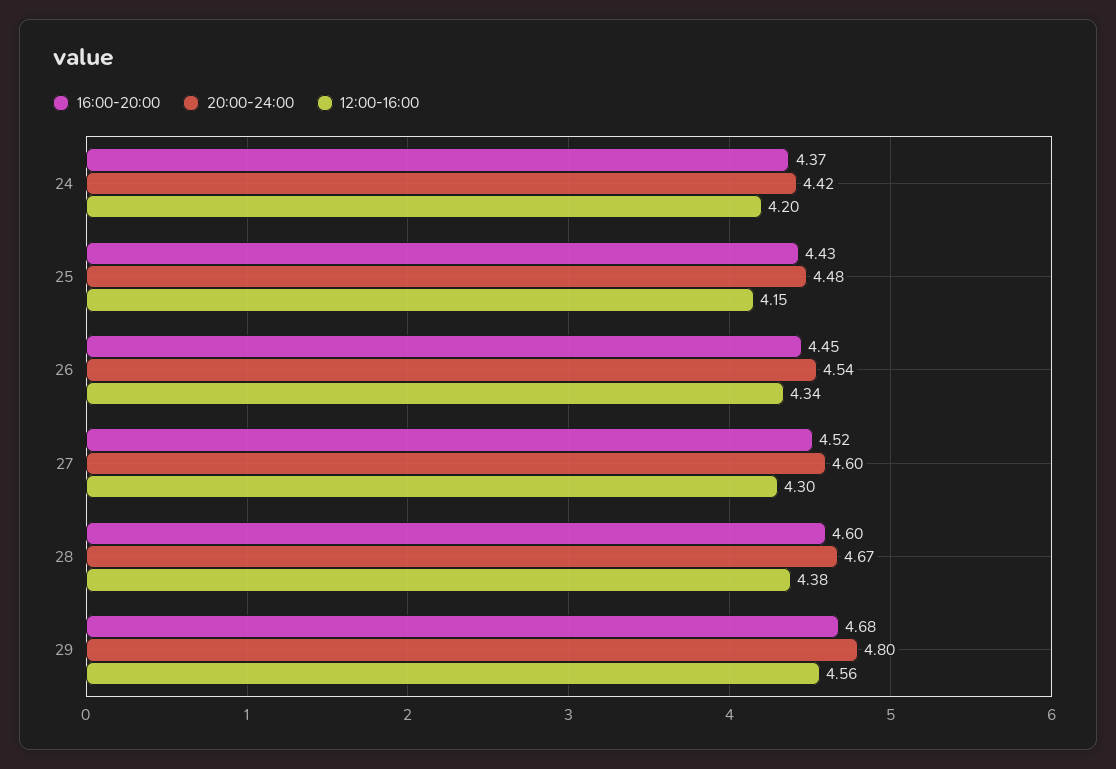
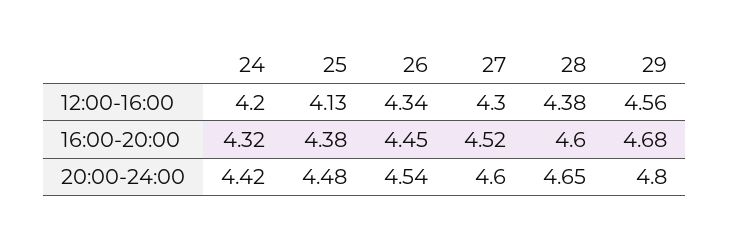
16:00-20:00, 24: 4.37 -> 4.32
16:00-20:00, 25: 4.43 -> 4.38
12:00-16:00, 25: 4.15 -> 4.13
20:00-24:00, 28: 4.67 -> 4.65

